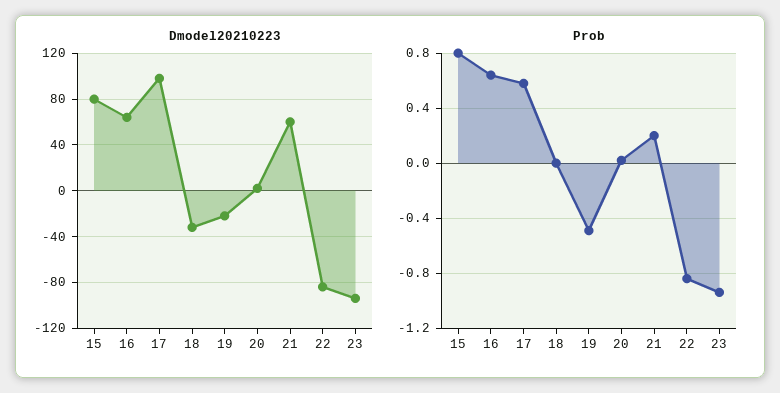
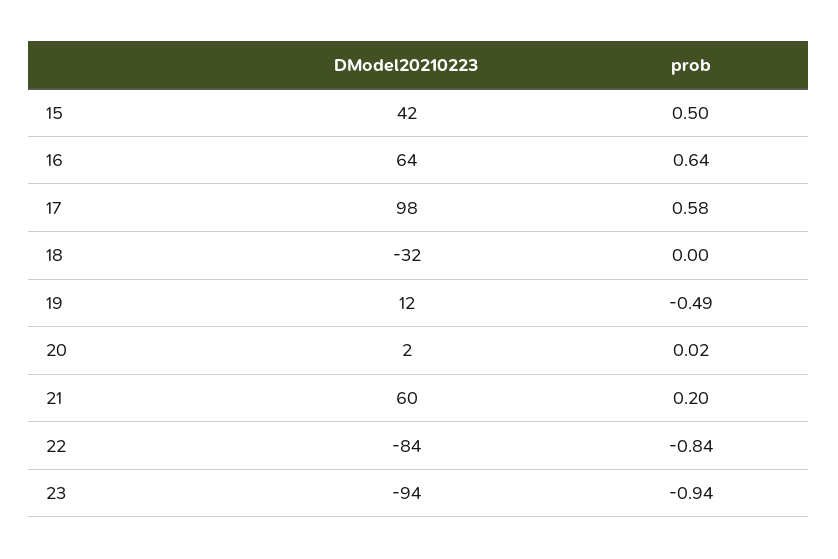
Dmodel20210223, 15: 80 -> 42
Dmodel20210223, 19: -20 -> 12
Prob, 15: 0.8 -> 0.5

